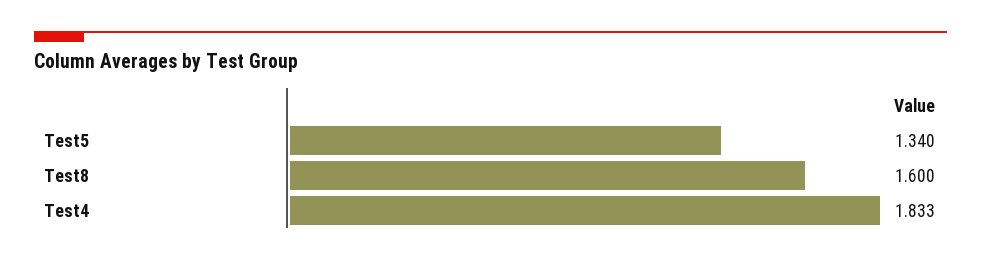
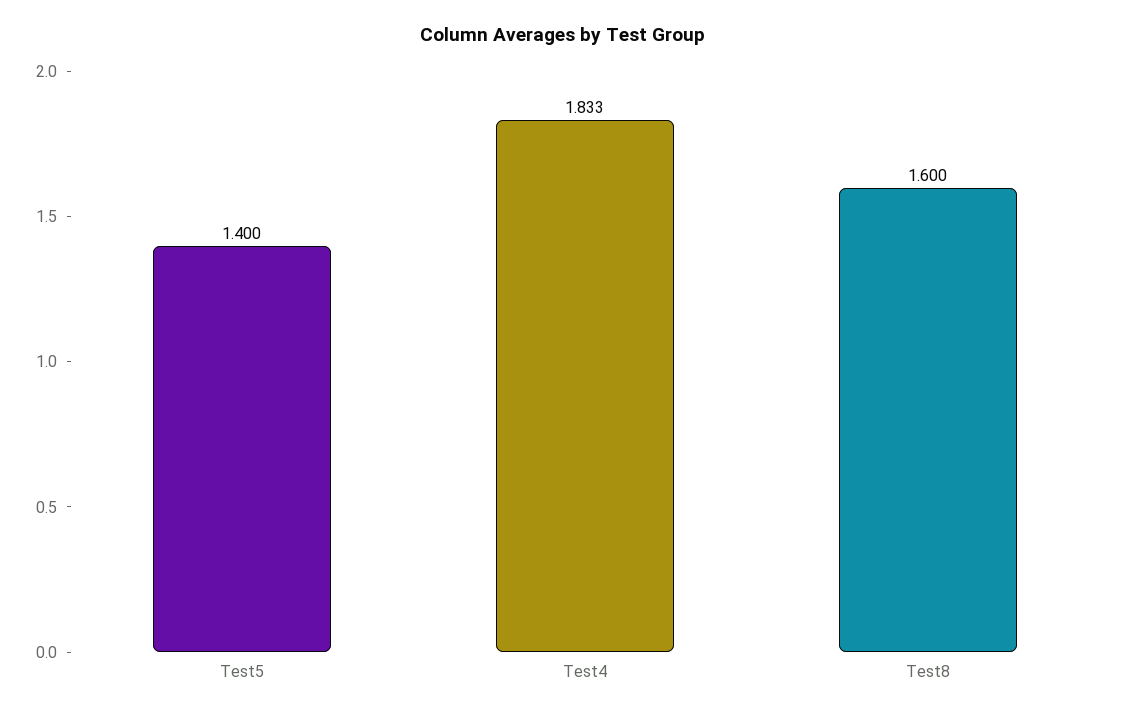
Test5: 1.34 -> 1.4

